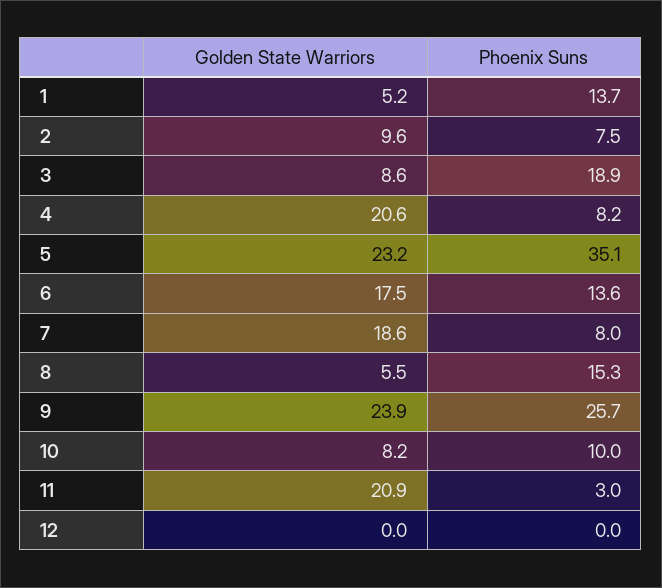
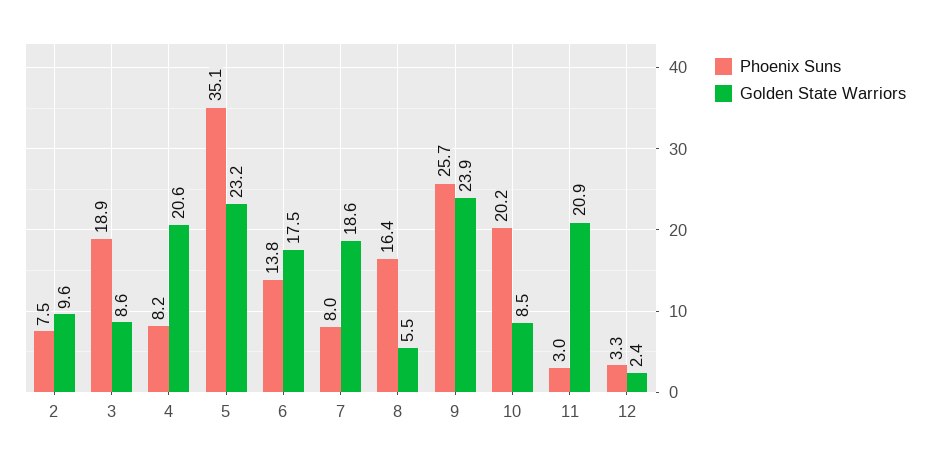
Golden State Warriors, 1: 5.2 -> none
Phoenix Suns, 1: 13.7 -> none
Phoenix Suns, 6: 13.6 -> 13.8
Phoenix Suns, 8: 15.3 -> 16.4
Golden State Warriors, 10: 8.2 -> 8.5
Phoenix Suns, 10: 10 -> 20.2
Golden State Warriors, 12: 0 -> 2.4
Phoenix Suns, 12: 0 -> 3.3

